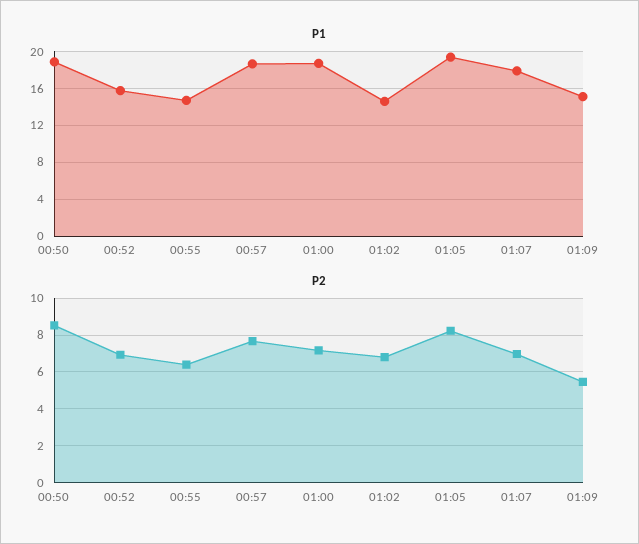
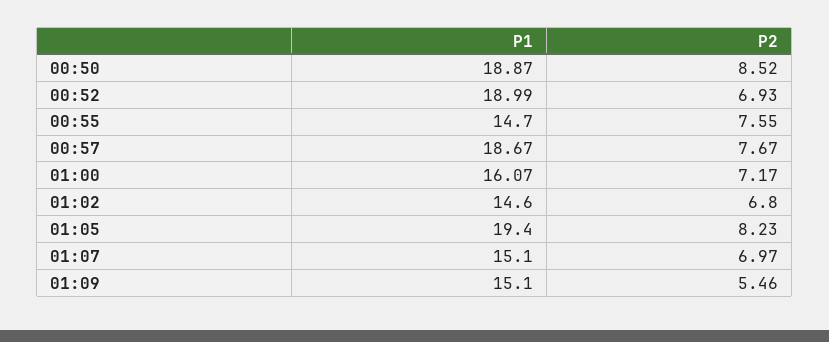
P1, 00:52: 16 -> 18.99
P1, 01:00: 19 -> 16.07
P1, 01:07: 18 -> 15.1
P2, 00:55: 6.5 -> 7.55

